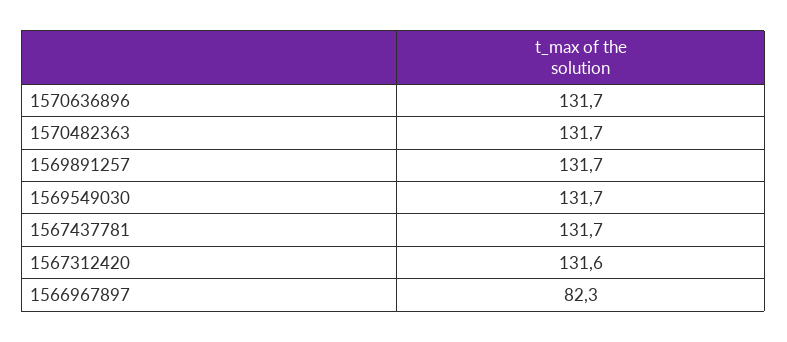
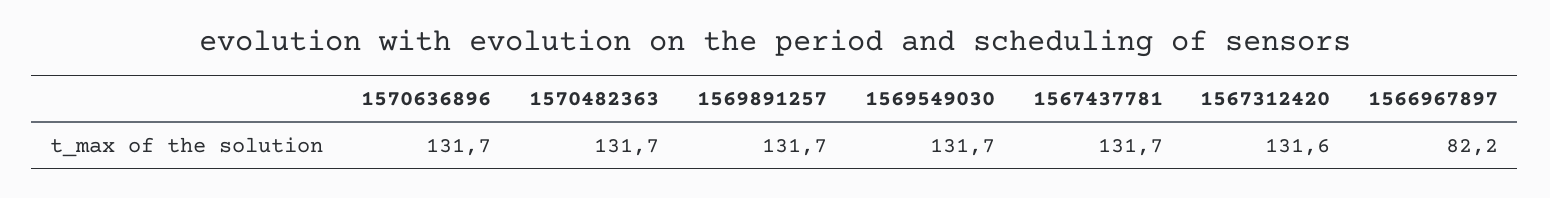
1566967897: 82.3 -> 82.2

